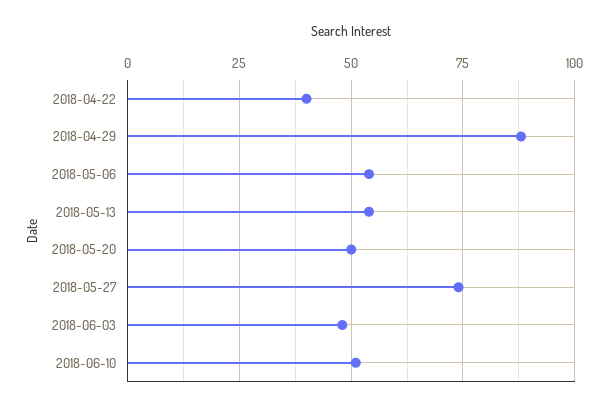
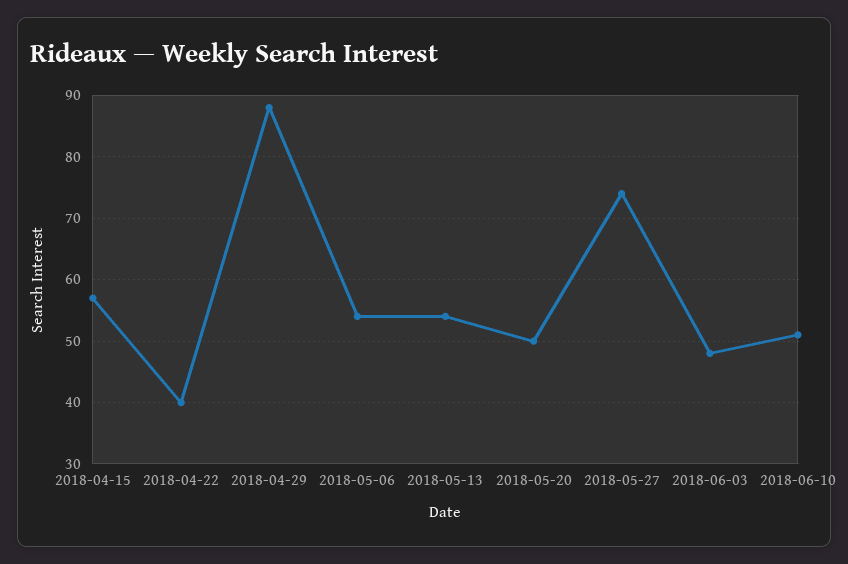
2018-04-15: none -> 57

